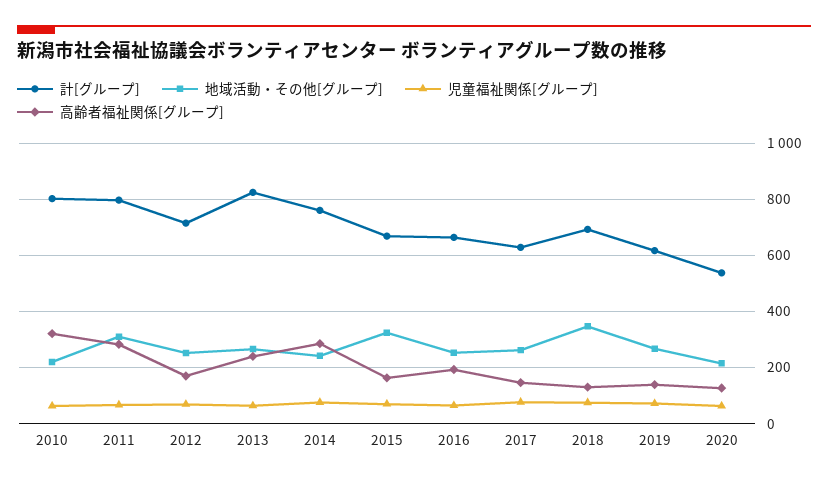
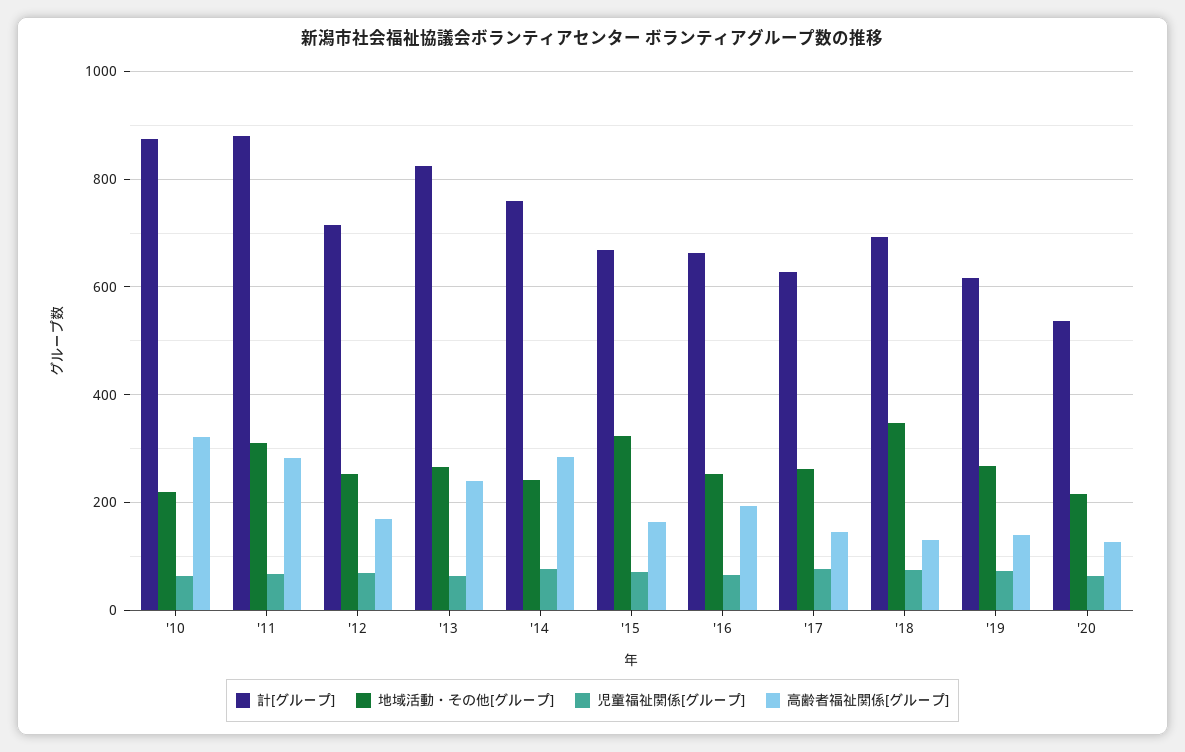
計[グループ], 2010: 800 -> 880
計[グループ], 2011: 800 -> 880

